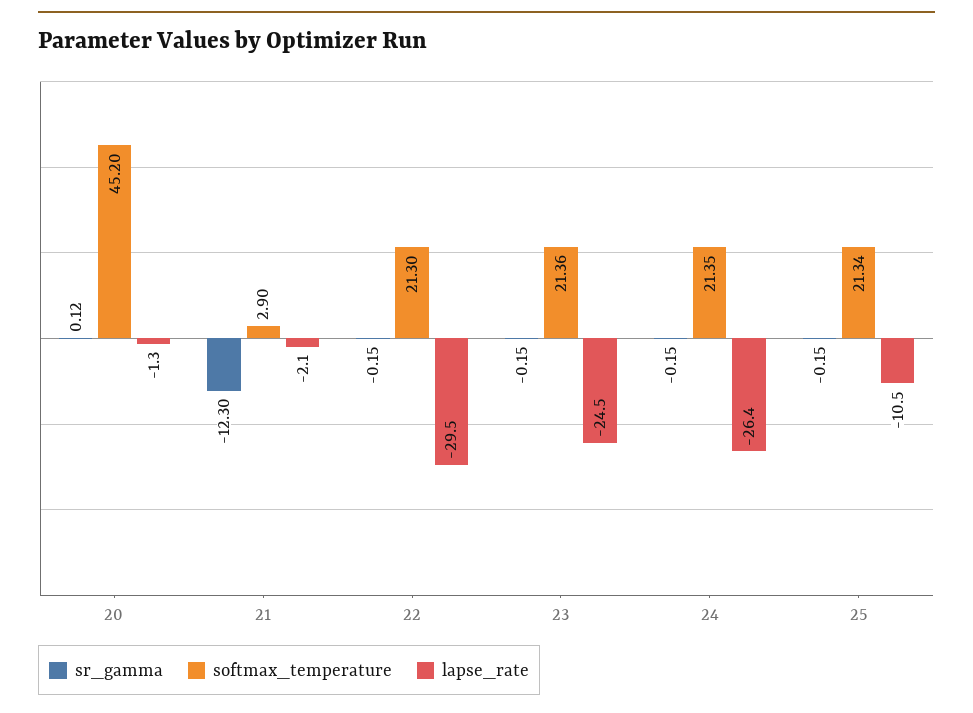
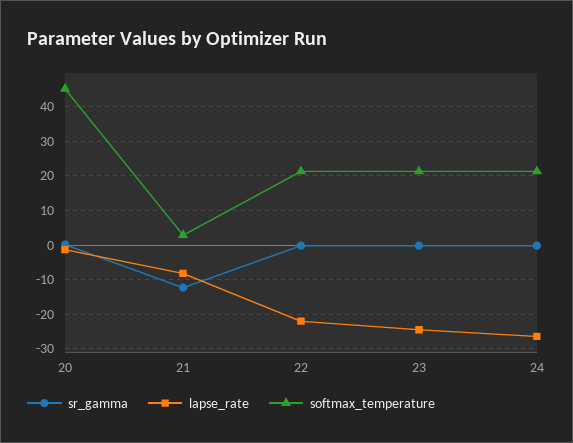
lapse_rate, 21: -2.1 -> -8
lapse_rate, 22: -29.5 -> -22
sr_gamma, 25: -0.15 -> none
softmax_temperature, 25: 21.34 -> none
lapse_rate, 25: -10.5 -> none

